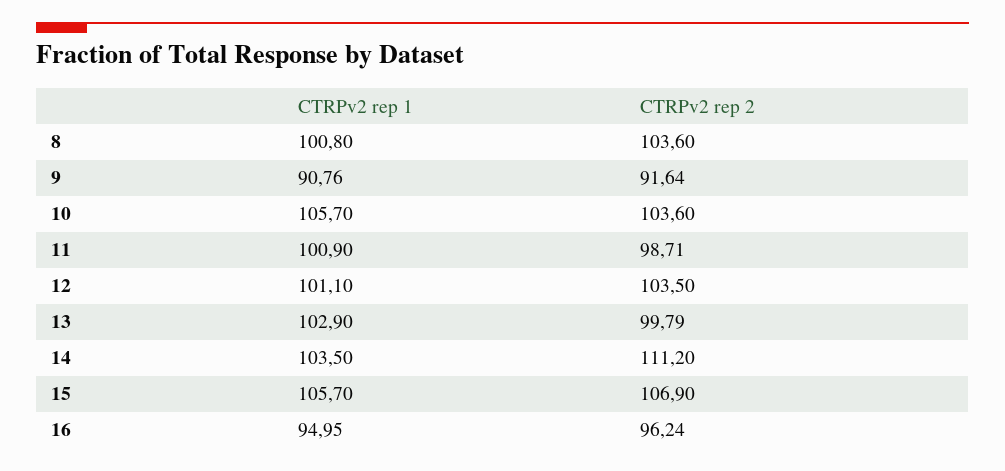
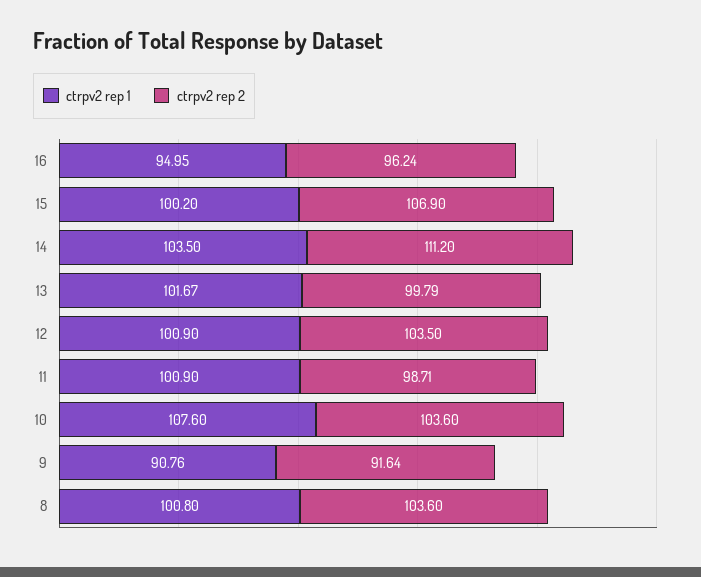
CTRPv2 rep 1, 10: 105.7 -> 107.6
CTRPv2 rep 1, 12: 101.1 -> 100.9
CTRPv2 rep 1, 13: 102.9 -> 101.67
CTRPv2 rep 1, 15: 105.7 -> 100.2

